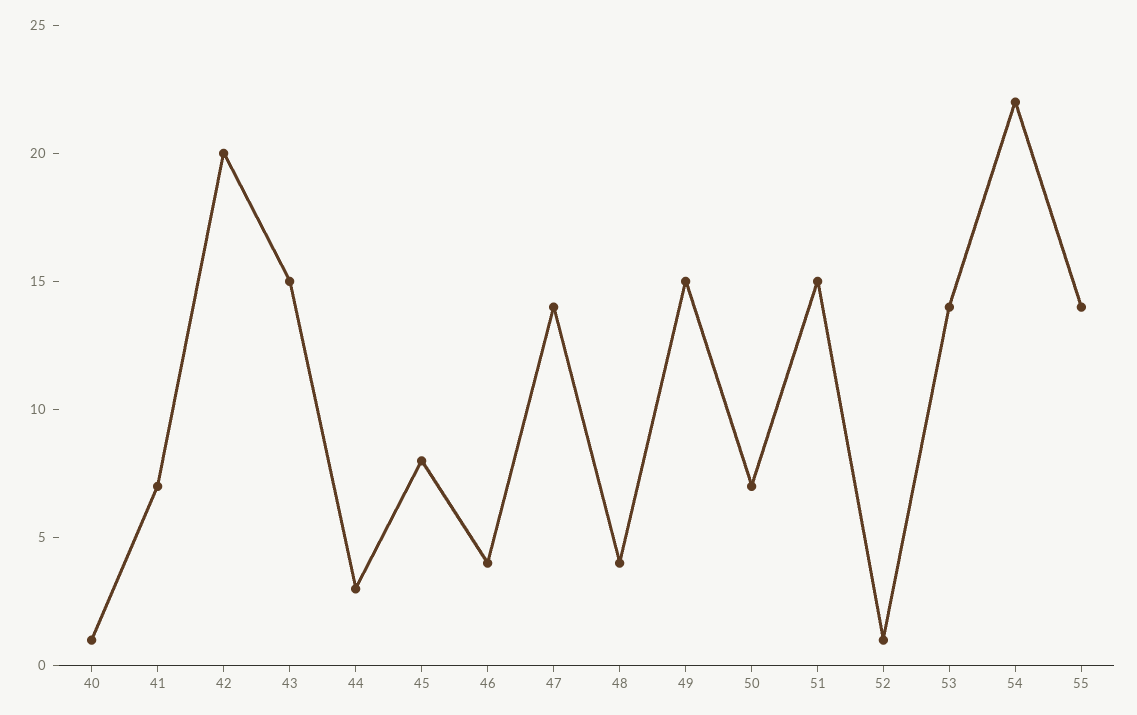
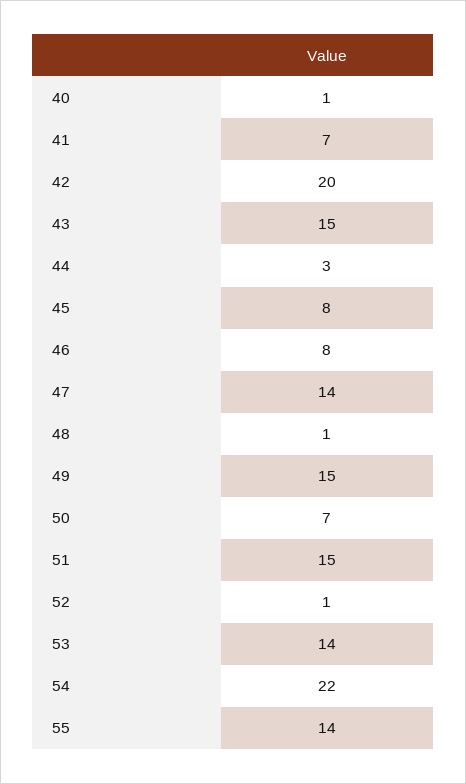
46: 4 -> 8
48: 4 -> 1

